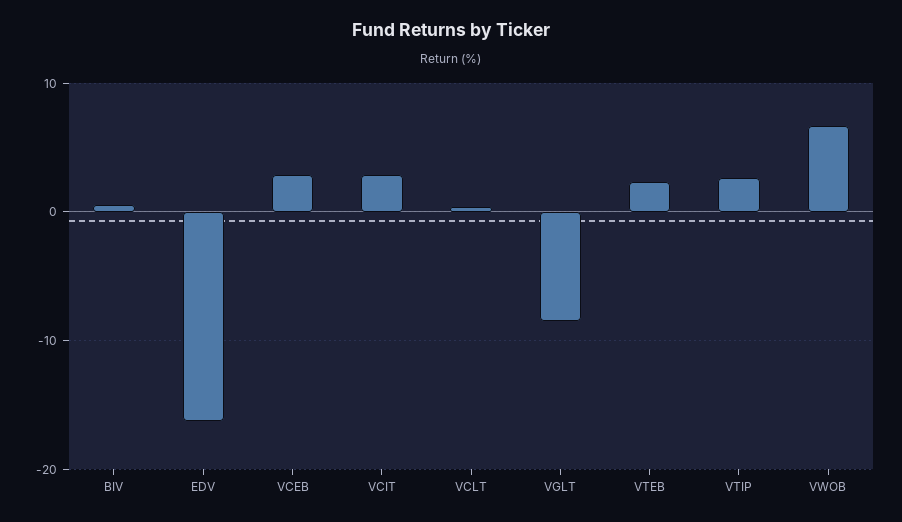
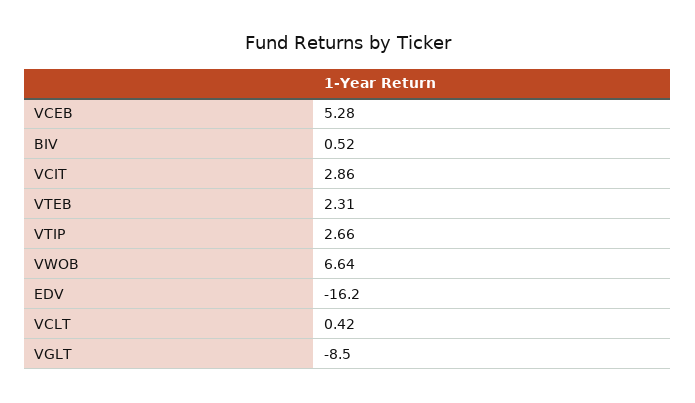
VCEB: 3 -> 5.28

